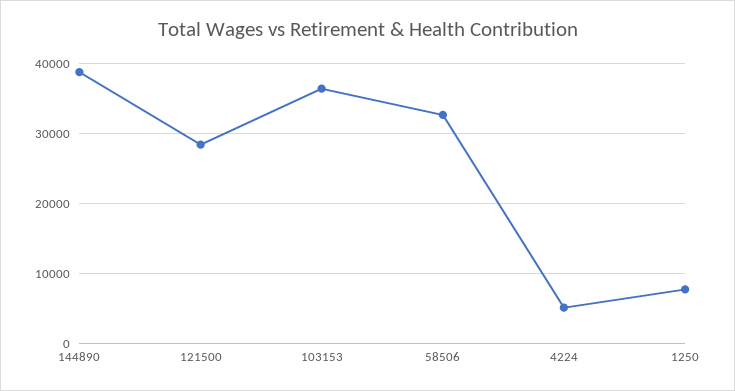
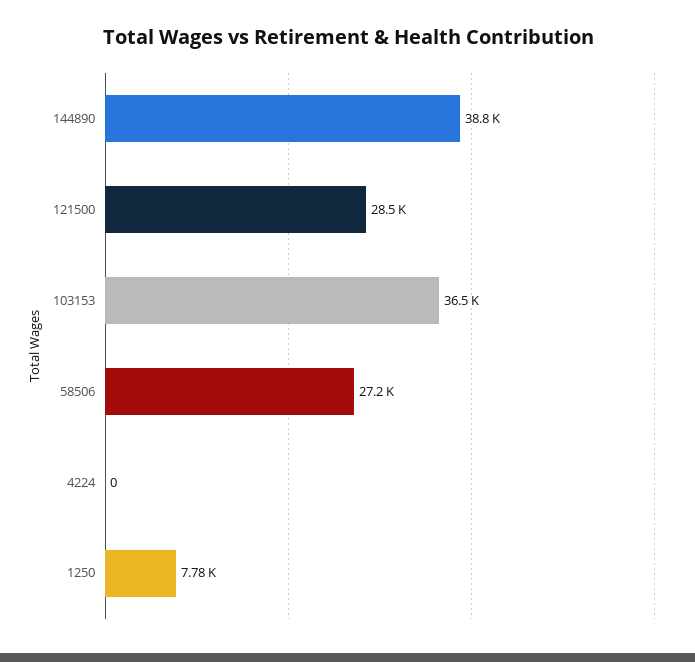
58506: 33000 -> 27200
4224: 5000 -> 0

